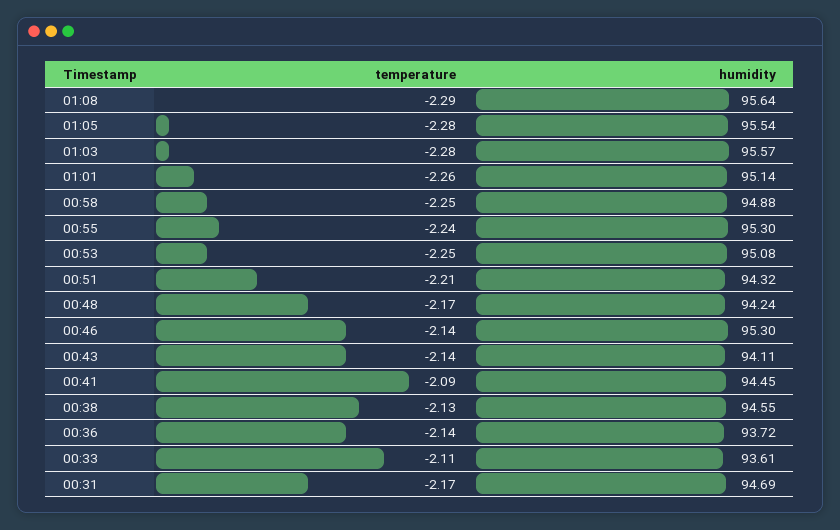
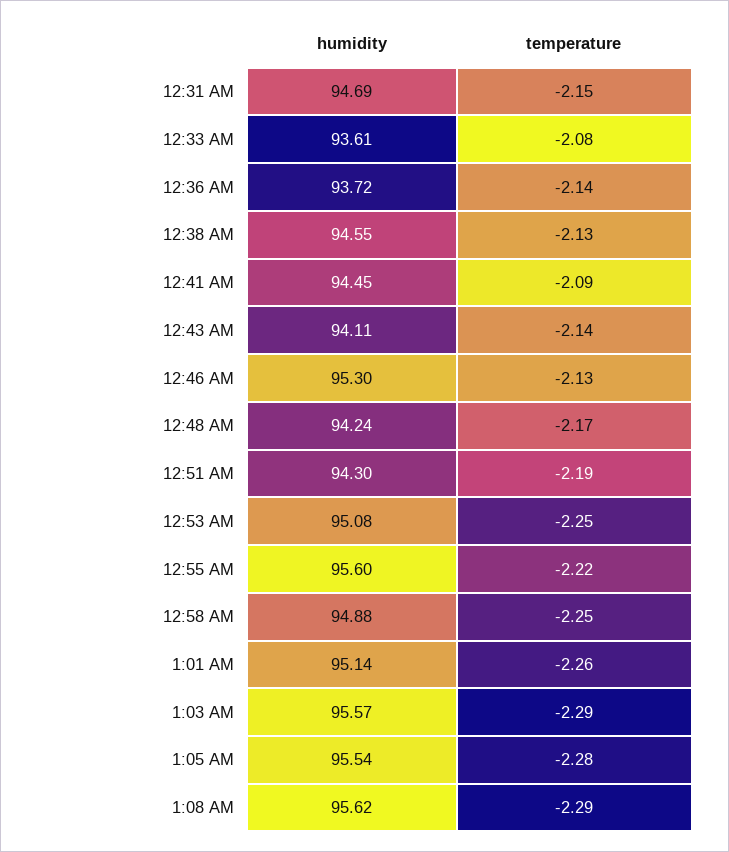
humidity, 01:08: 95.64 -> 95.62
temperature, 01:03: -2.28 -> -2.29
temperature, 00:55: -2.24 -> -2.22
humidity, 00:55: 95.3 -> 95.6
temperature, 00:51: -2.21 -> -2.19
humidity, 00:51: 94.32 -> 94.3
temperature, 00:46: -2.14 -> -2.13
temperature, 00:33: -2.11 -> -2.08
temperature, 00:31: -2.17 -> -2.15

